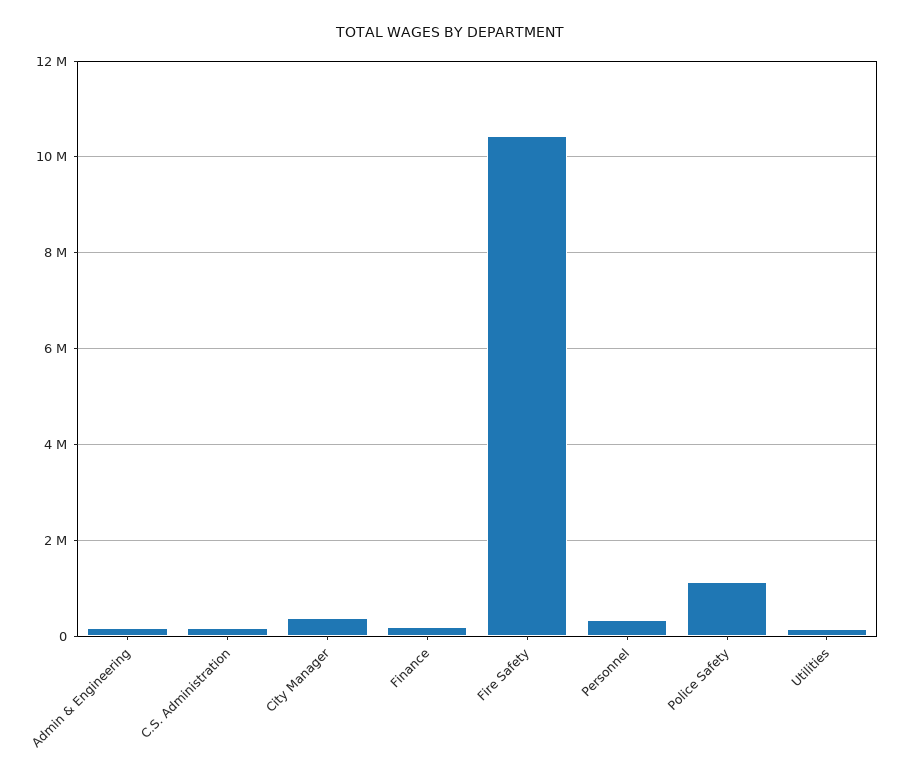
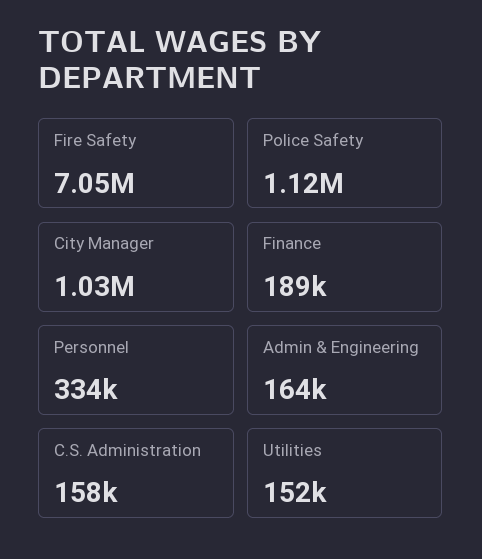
City Manager: 400000 -> 1030000
Fire Safety: 10400000 -> 7050000

